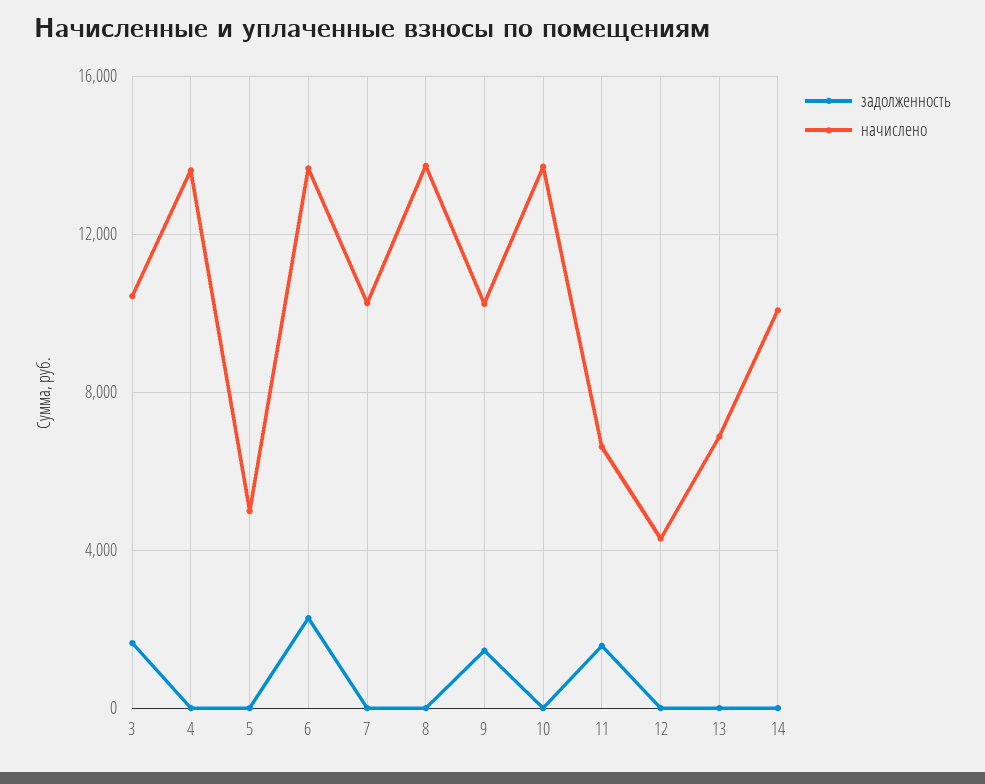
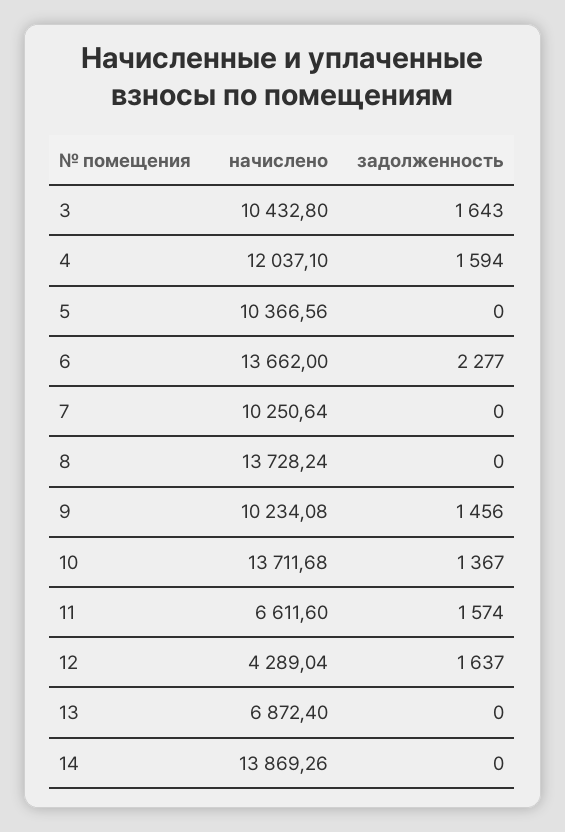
задолженность, 4: 0 -> 1594
начислено, 4: 13500 -> 12037.1
начислено, 5: 5000 -> 10366.56
задолженность, 10: 0 -> 1367
задолженность, 12: 0 -> 1637
начислено, 14: 10000 -> 13869.26

